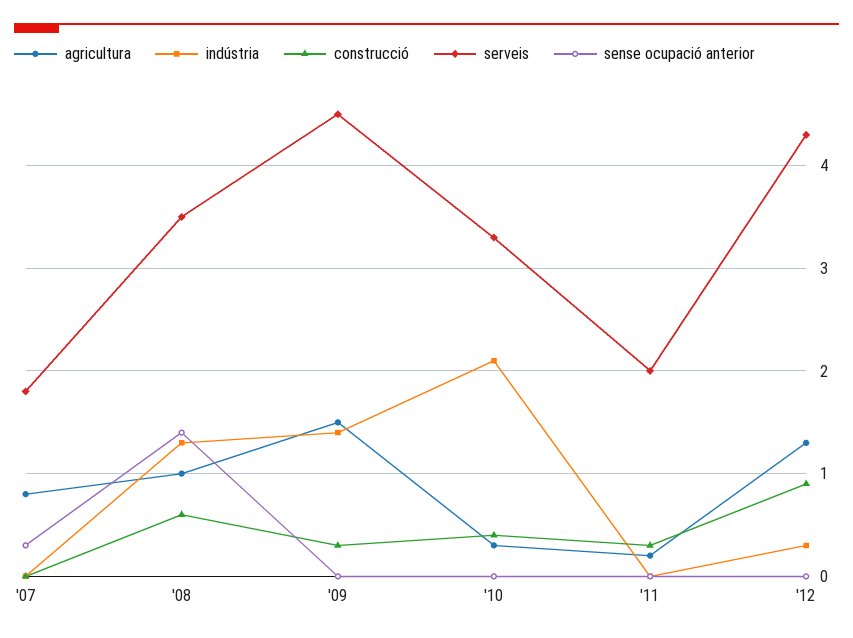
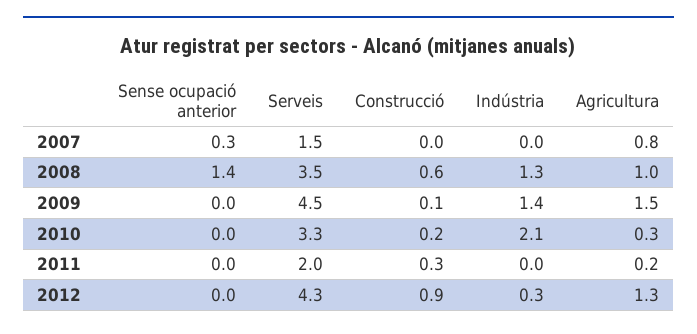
serveis, '07: 1.8 -> 1.5
construcció, '09: 0.3 -> 0.1
construcció, '10: 0.4 -> 0.2

